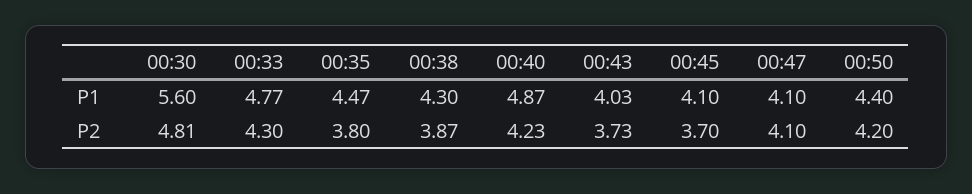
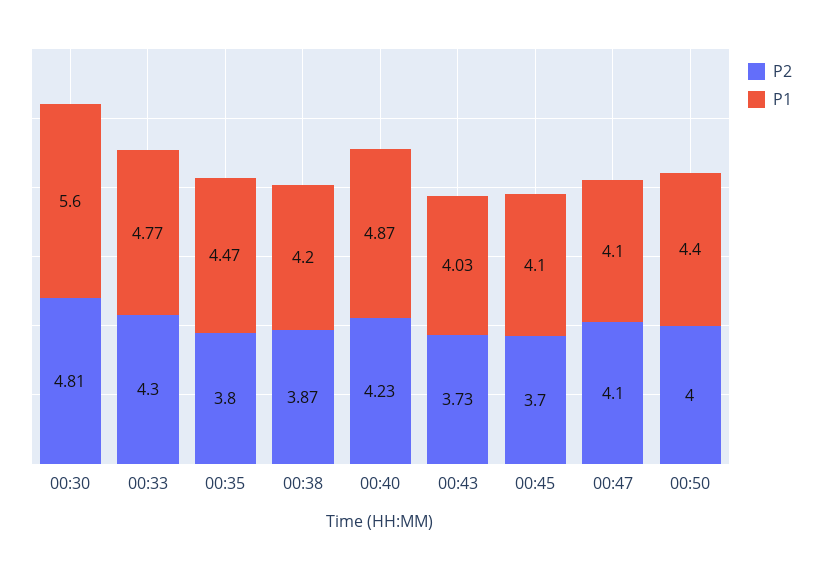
P1, 00:38: 4.3 -> 4.2
P2, 00:50: 4.2 -> 4

